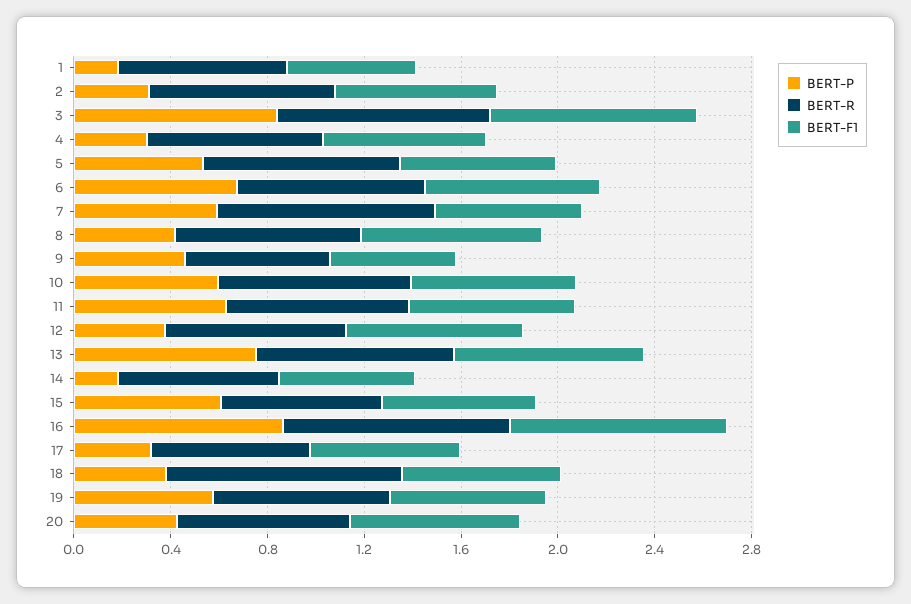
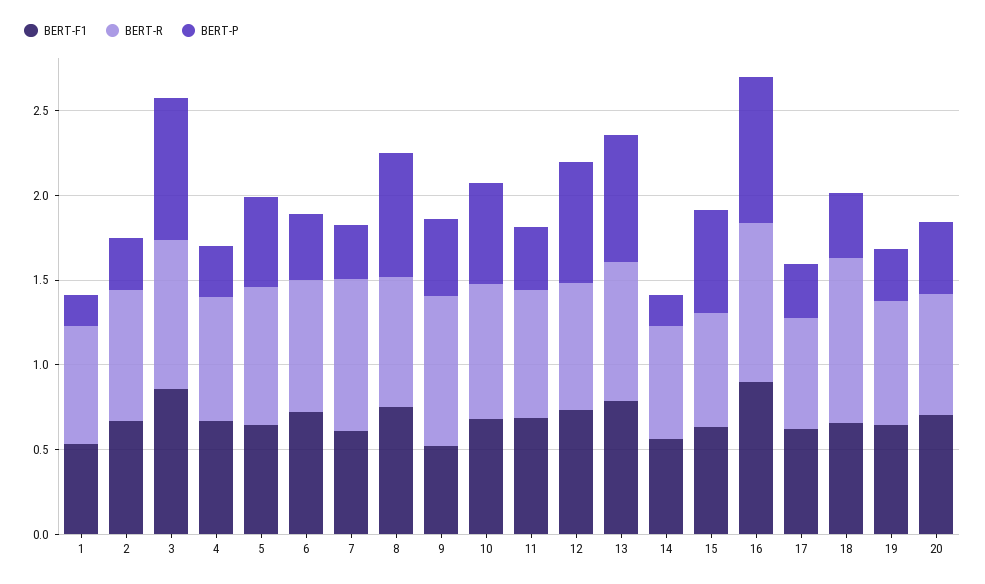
BERT-P, 6: 0.7 -> 0.4
BERT-P, 7: 0.6 -> 0.3
BERT-P, 8: 0.4 -> 0.7
BERT-R, 9: 0.6 -> 0.9
BERT-P, 11: 0.6 -> 0.4
BERT-P, 12: 0.4 -> 0.7
BERT-P, 19: 0.6 -> 0.3

